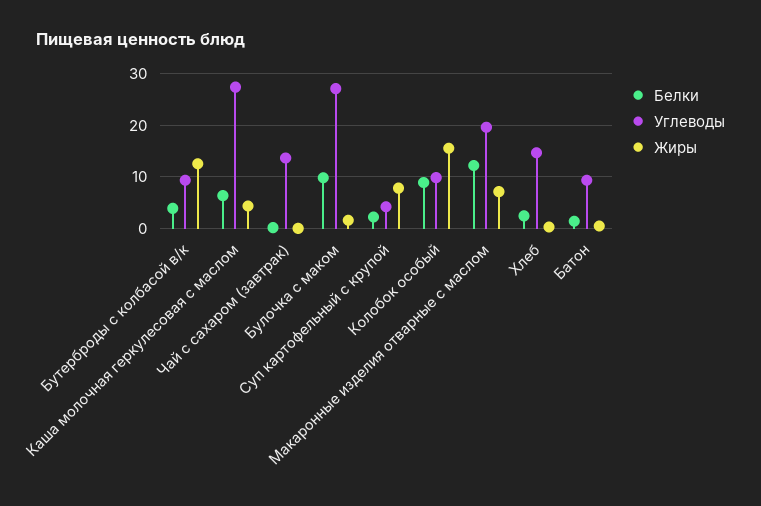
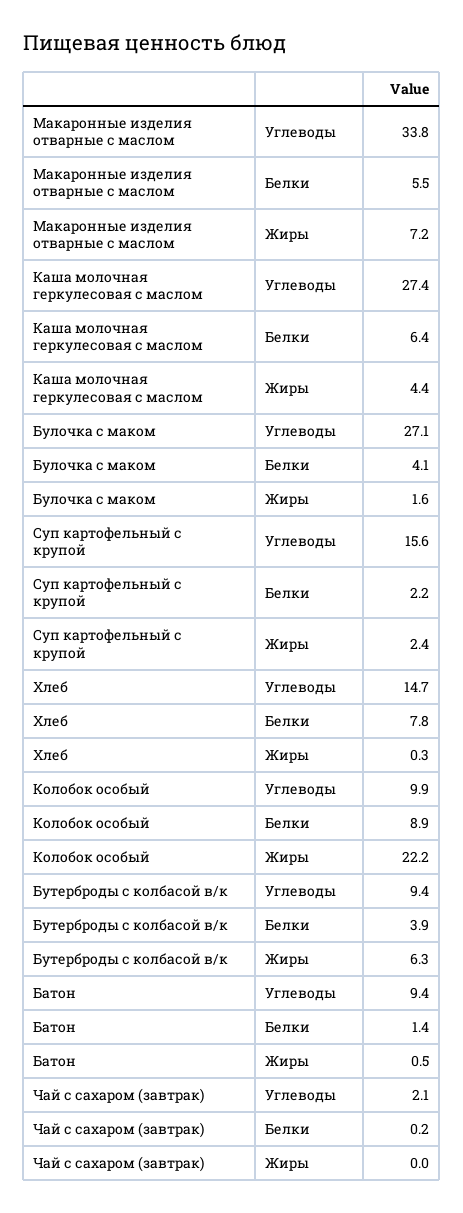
Жиры, Бутерброды с колбасой в/к: 12 -> 6.3
Углеводы, Чай с сахаром (завтрак): 14 -> 2.1
Белки, Булочка с маком: 10 -> 4.1
Углеводы, Суп картофельный с крупой: 4 -> 15.6
Жиры, Суп картофельный с крупой: 8 -> 2.4
Жиры, Колобок особый: 16 -> 22.2
Белки, Макаронные изделия отварные с маслом: 12 -> 5.5
Углеводы, Макаронные изделия отварные с маслом: 20 -> 33.8
Белки, Хлеб: 2 -> 7.8

